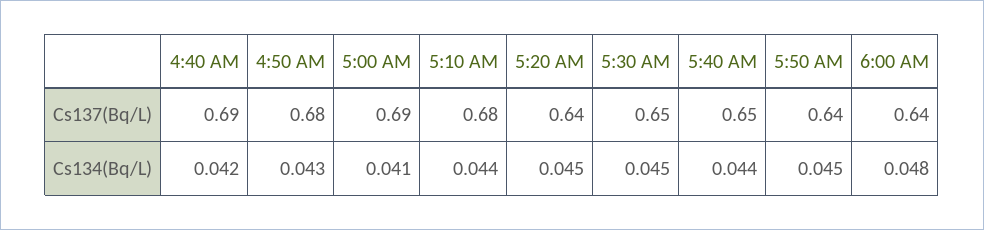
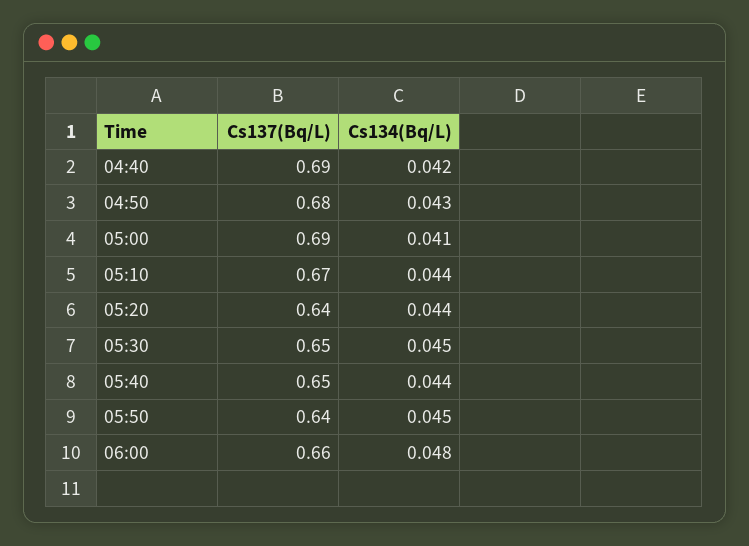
5:10 AM, Cs137(Bq/L): 0.68 -> 0.67
6:00 AM, Cs137(Bq/L): 0.64 -> 0.66
5:20 AM, Cs134(Bq/L): 0.045 -> 0.044

